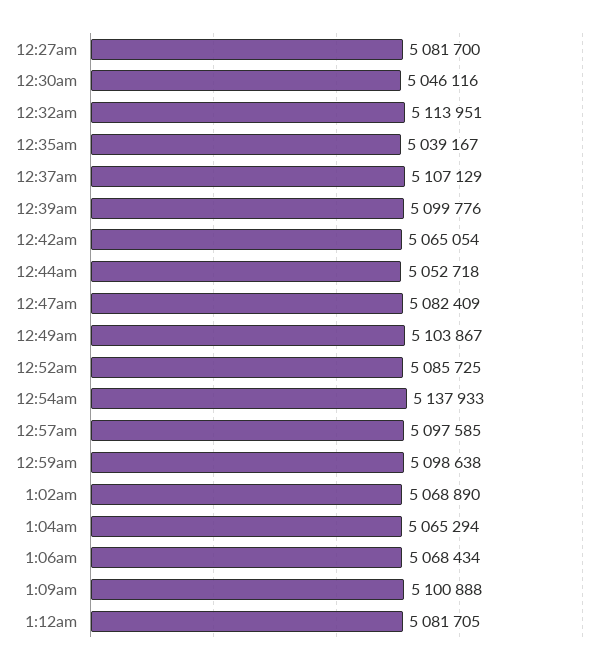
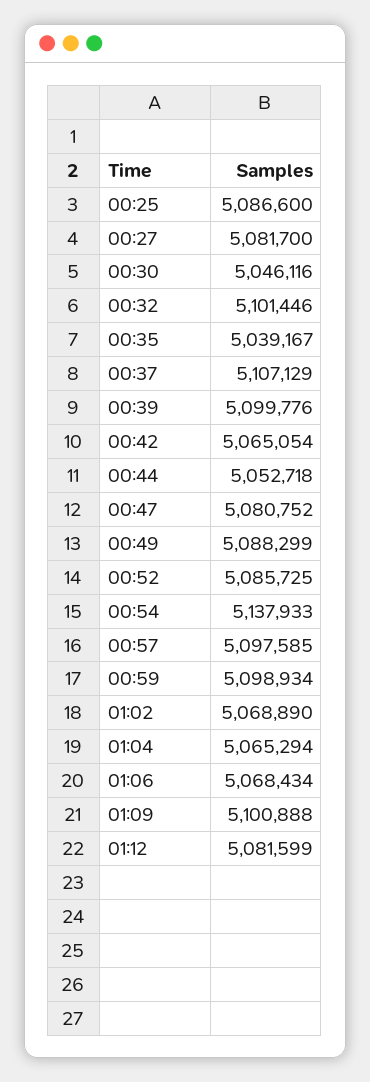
12:32am: 5113951 -> 5101446
12:47am: 5082409 -> 5080752
12:49am: 5103867 -> 5088299
12:59am: 5098638 -> 5098934
1:12am: 5081705 -> 5081599
00:25: none -> 5086600

